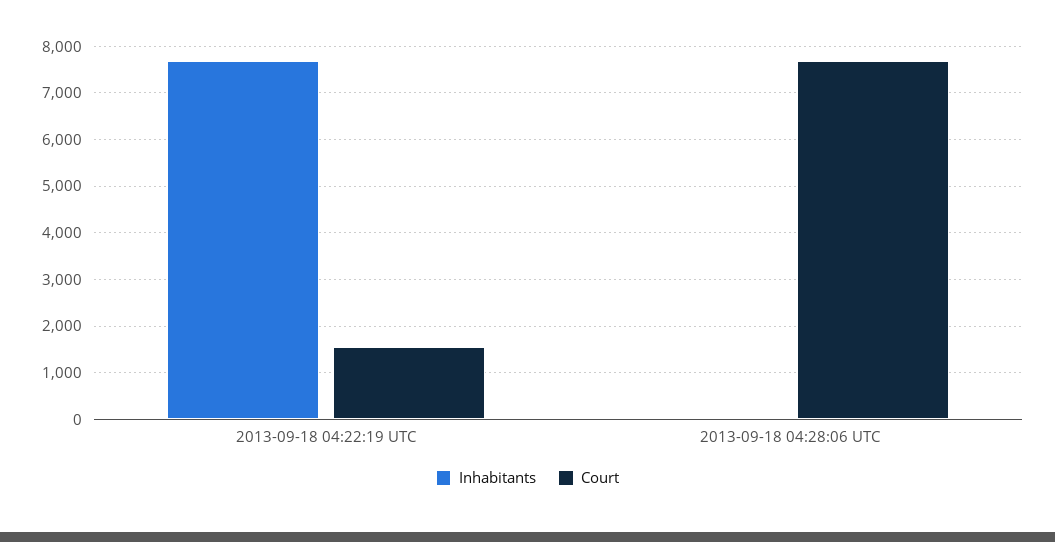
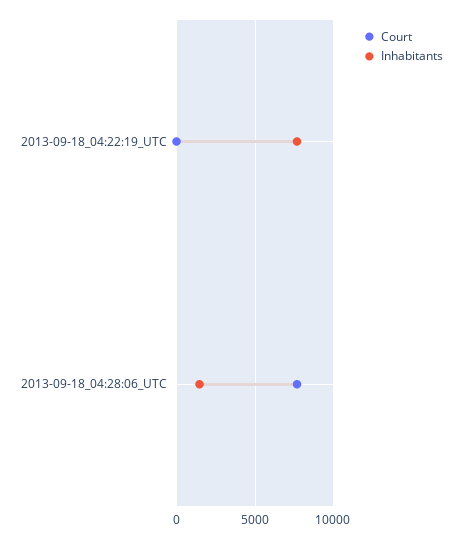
Court, 2013-09-18 04:22:19 UTC: 1600 -> 0
Inhabitants, 2013-09-18 04:28:06 UTC: 0 -> 1500

